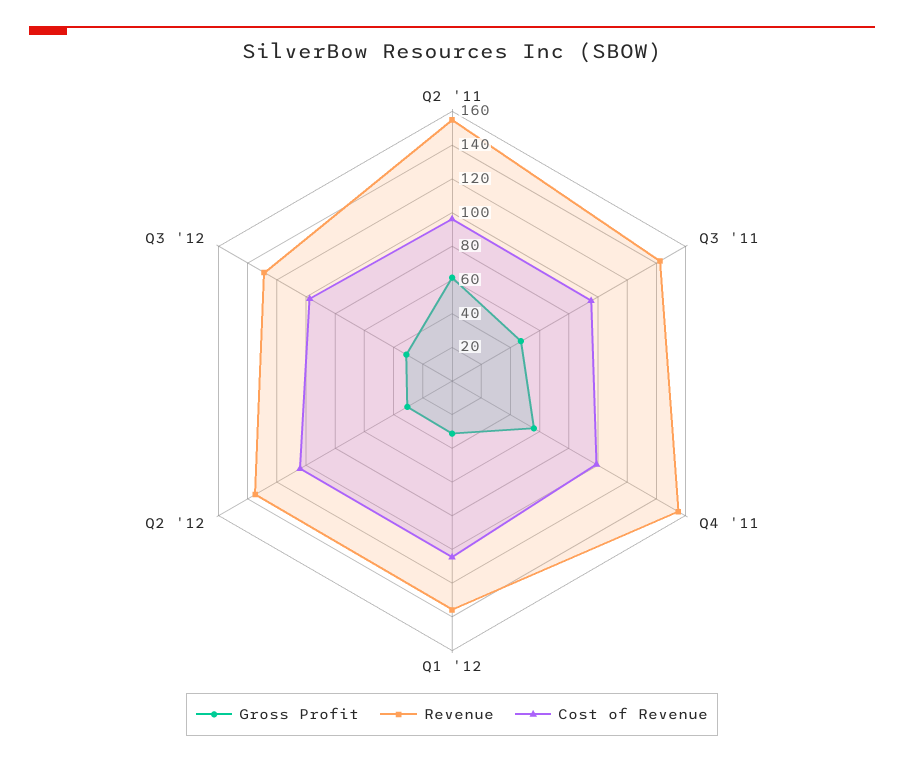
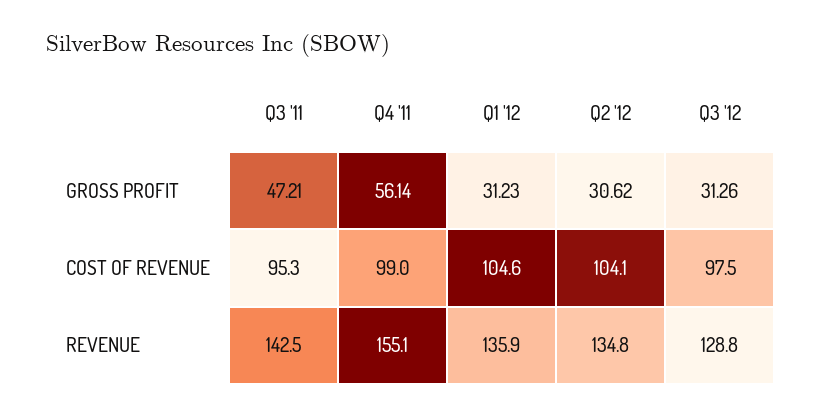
Gross Profit, Q2 '11: 60 -> none
Revenue, Q2 '11: 155 -> none
Cost of Revenue, Q2 '11: 95 -> none

